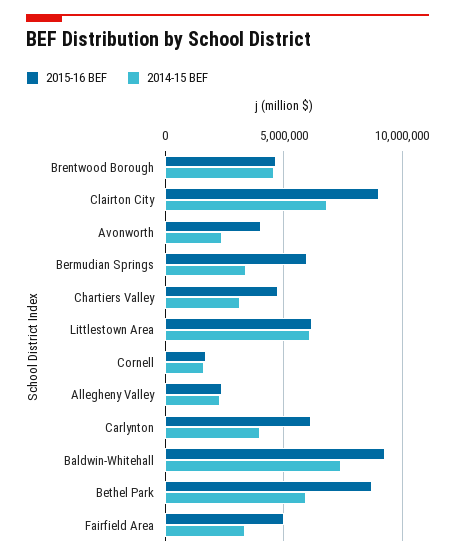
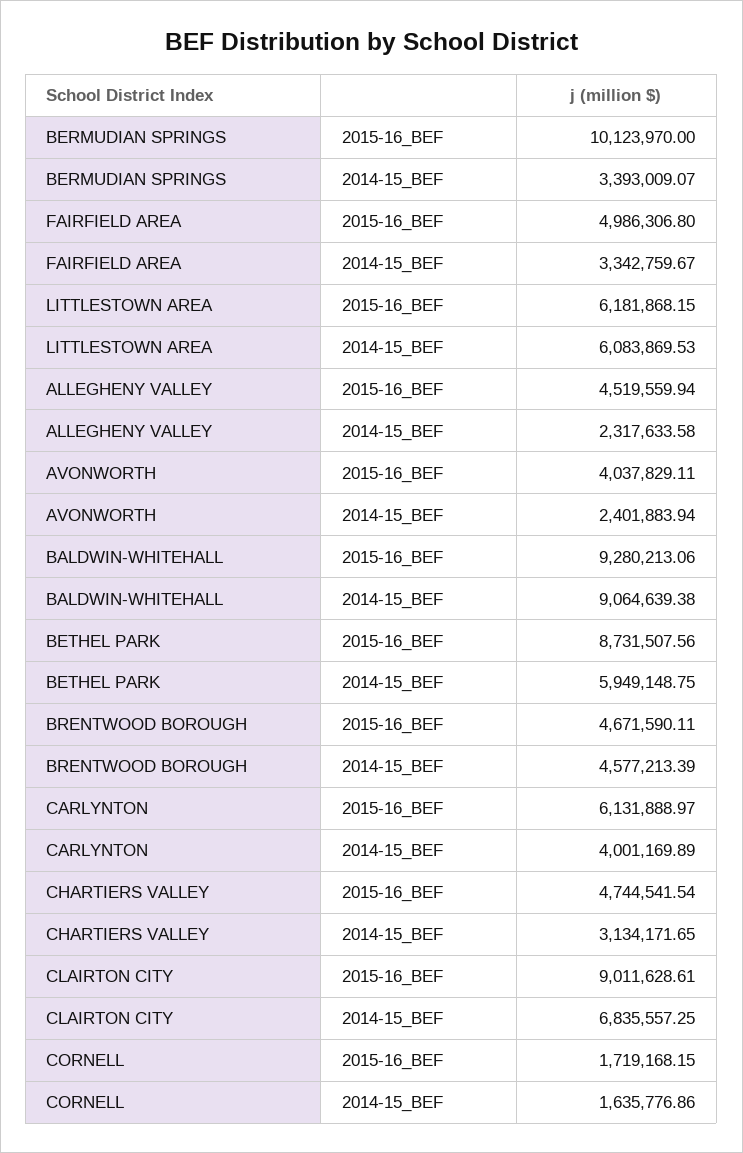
2015-16 BEF, Bermudian Springs: 6000000 -> 10123970
2015-16 BEF, Allegheny Valley: 2500000 -> 4519559.94
2014-15 BEF, Baldwin-Whitehall: 7500000 -> 9064639.38

